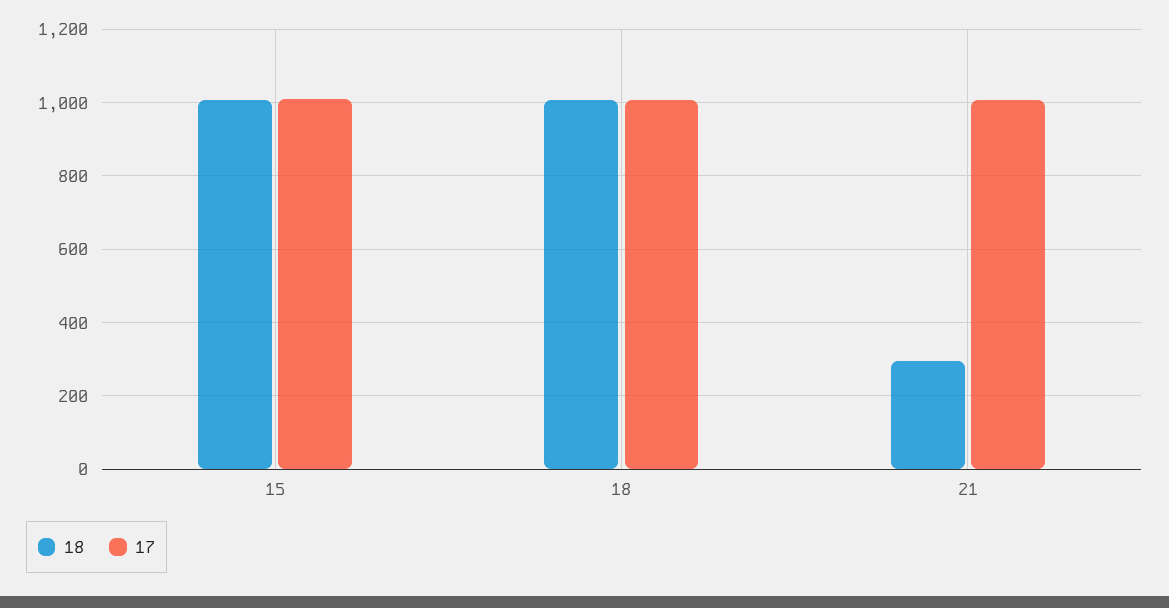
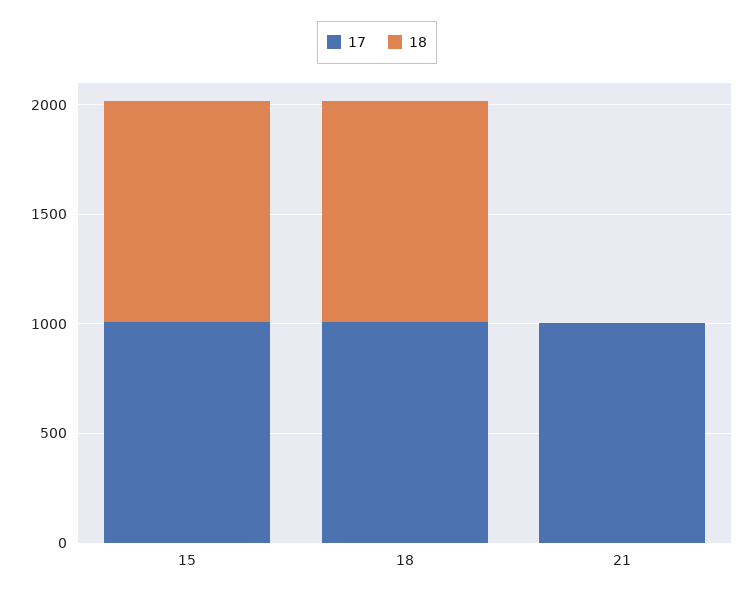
18, 21: 300 -> 0

